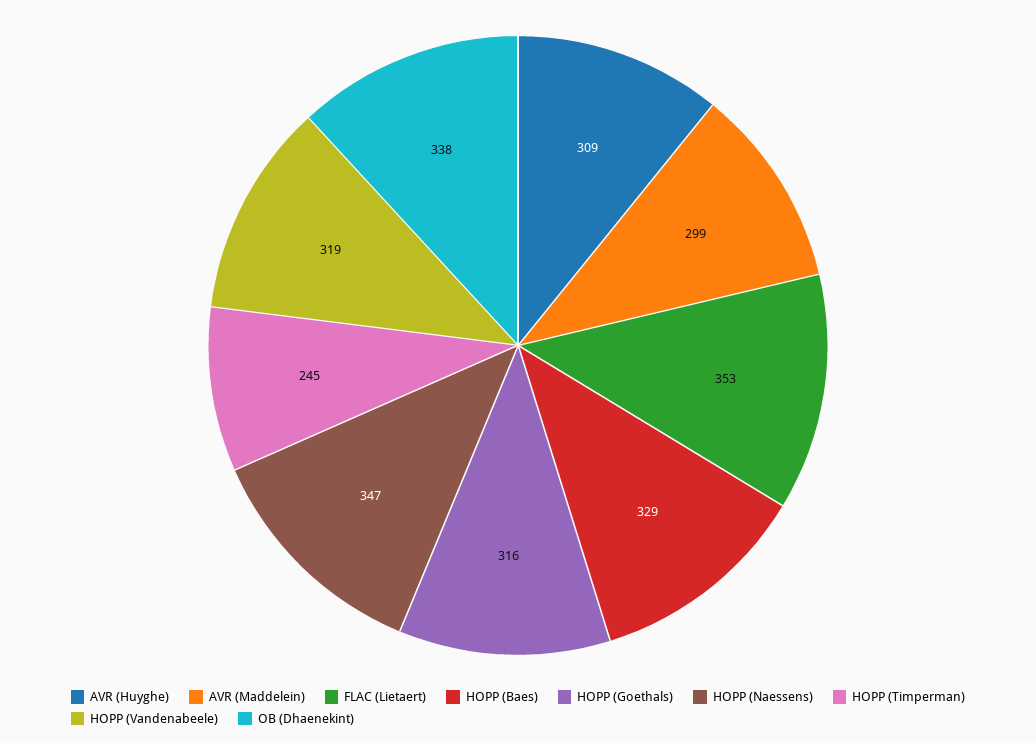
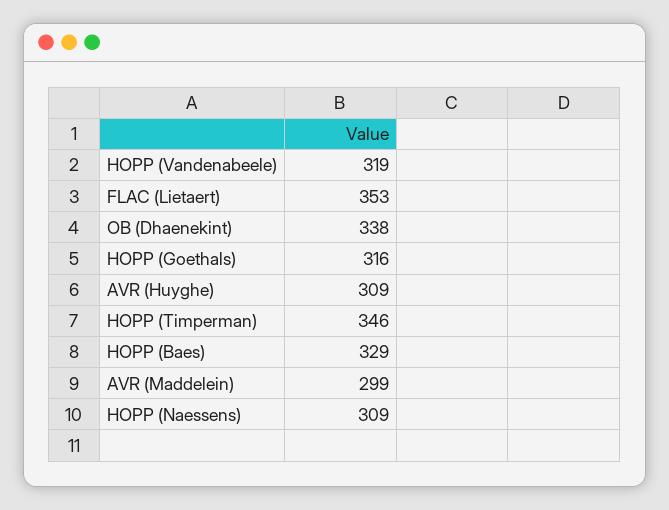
HOPP (Naessens): 347 -> 309
HOPP (Timperman): 245 -> 346

